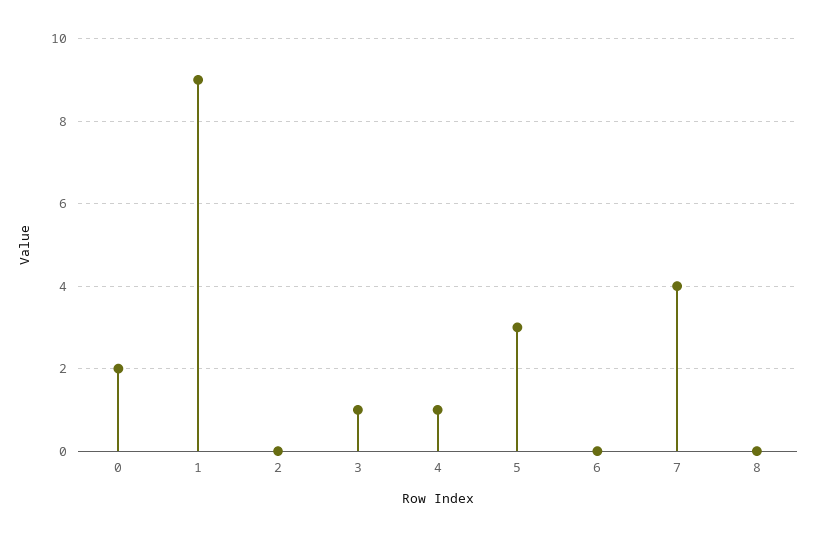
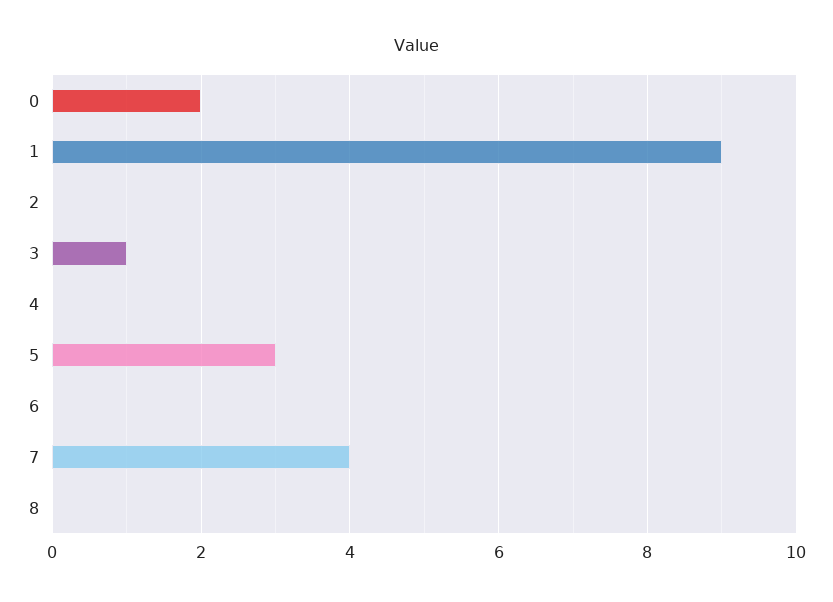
4: 1 -> 0

